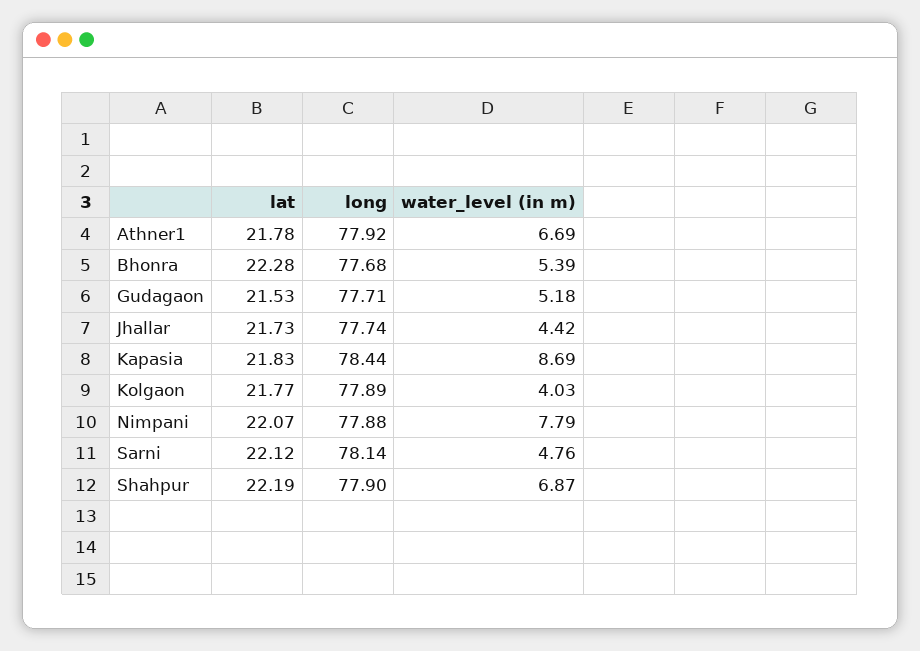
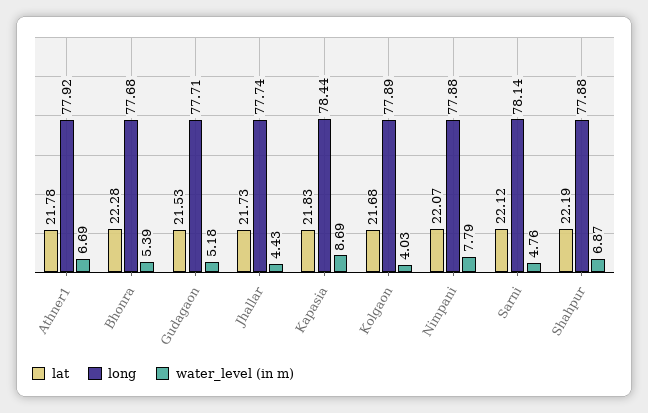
water_level (in m), Jhallar: 4.42 -> 4.43
lat, Kolgaon: 21.77 -> 21.68
long, Shahpur: 77.9 -> 77.88

